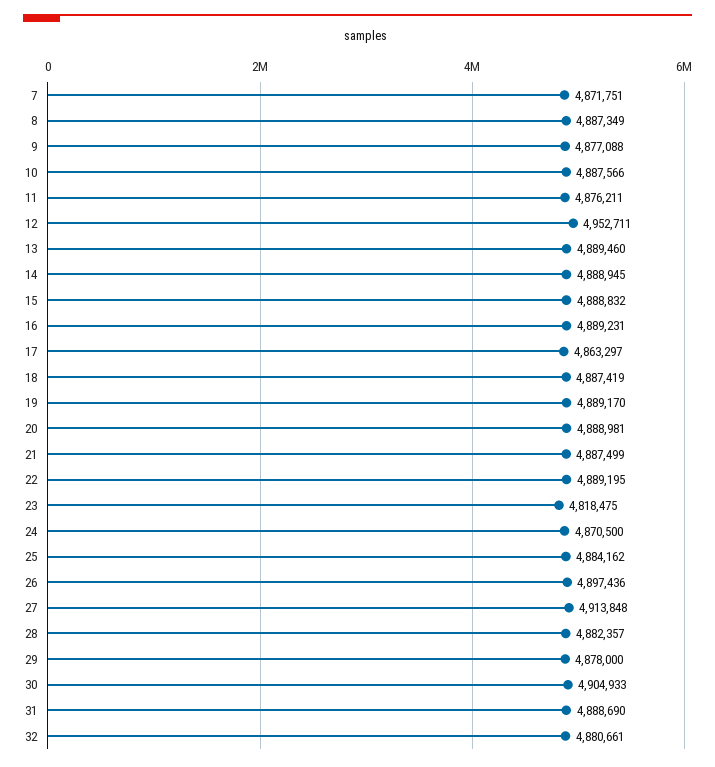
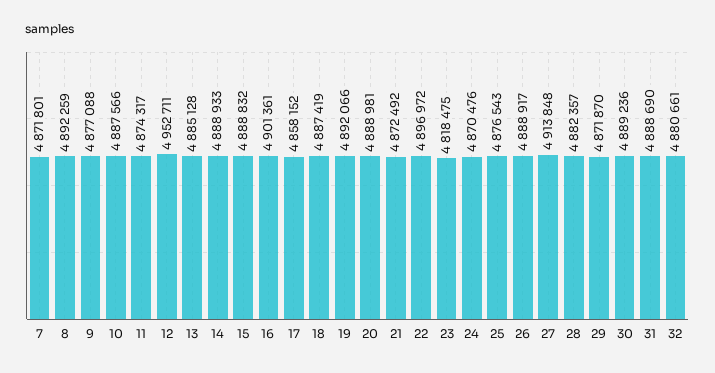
7: 4871751 -> 4871801
8: 4887349 -> 4892259
11: 4876211 -> 4874317
13: 4889460 -> 4885128
14: 4888945 -> 4888933
16: 4889231 -> 4901361
17: 4863297 -> 4858152
19: 4889170 -> 4892066
21: 4887499 -> 4872492
22: 4889195 -> 4896972
24: 4870500 -> 4870476
25: 4884162 -> 4876543
26: 4897436 -> 4888917
29: 4878000 -> 4871870
30: 4904933 -> 4889236

